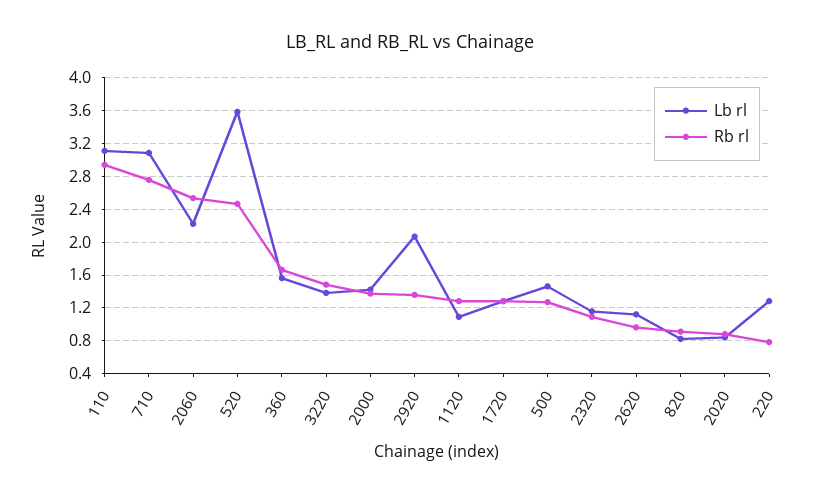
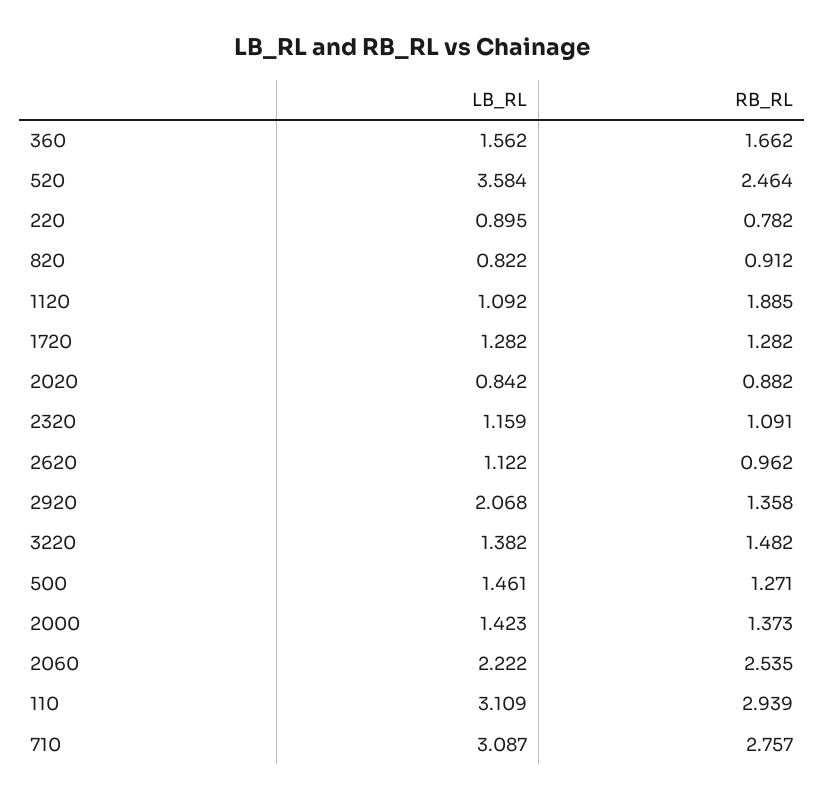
Rb rl, 1120: 1.3 -> 1.885
Lb rl, 220: 1.3 -> 0.895

